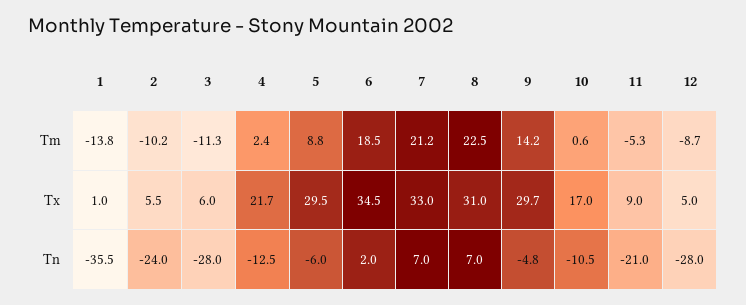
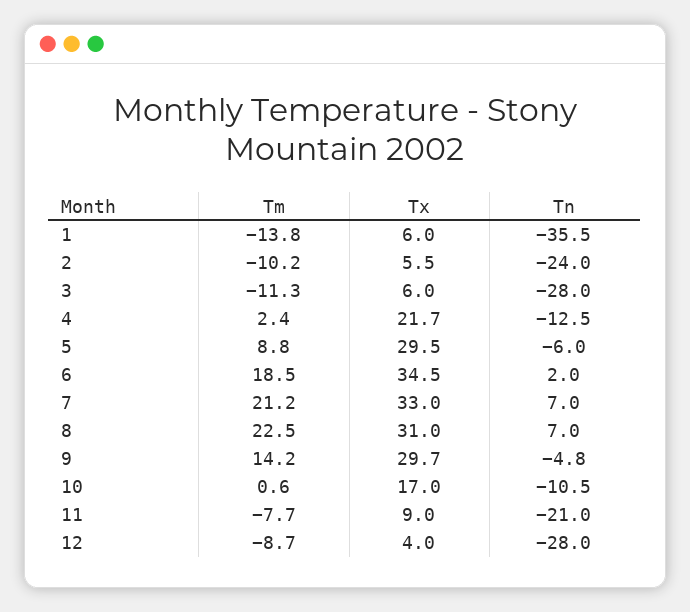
11, Tm: -5.3 -> -7.7
1, Tx: 1 -> 6
12, Tx: 5 -> 4

